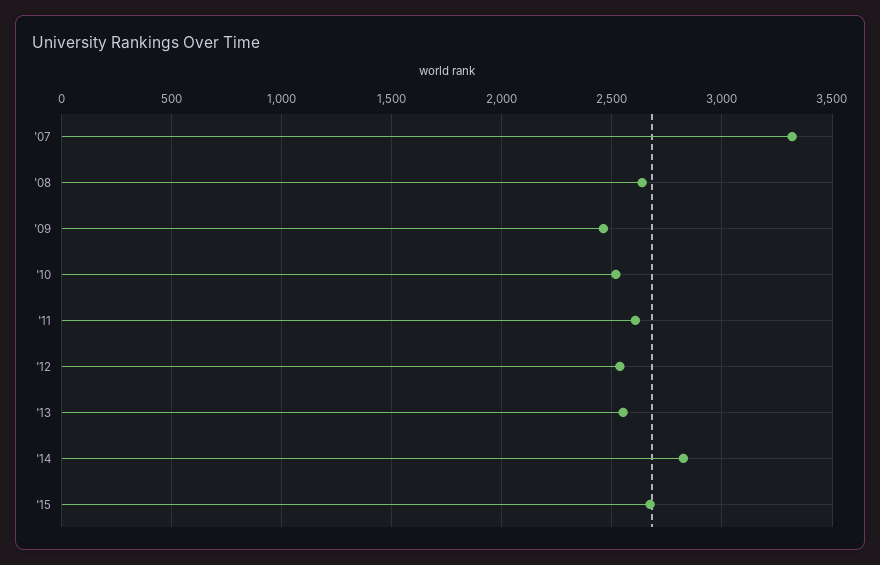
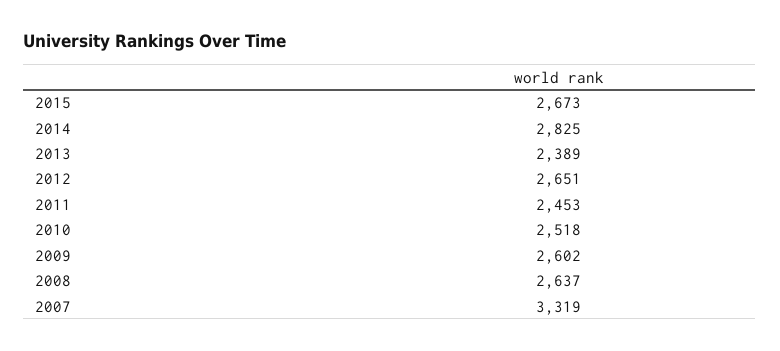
'09: 2450 -> 2602
'11: 2600 -> 2453
'12: 2550 -> 2651
'13: 2550 -> 2389

